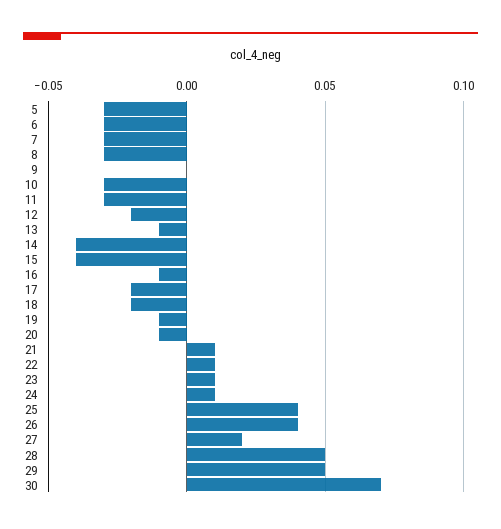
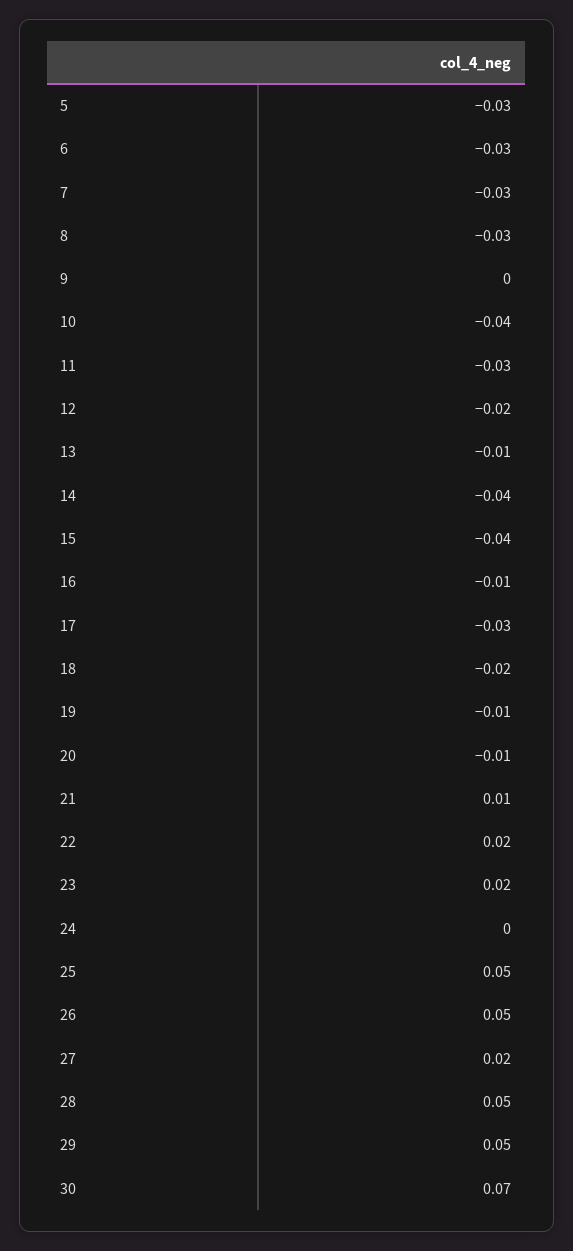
10: -0.03 -> -0.04
17: -0.02 -> -0.03
22: 0.01 -> 0.02
23: 0.01 -> 0.02
24: 0.01 -> 0
25: 0.04 -> 0.05
26: 0.04 -> 0.05

